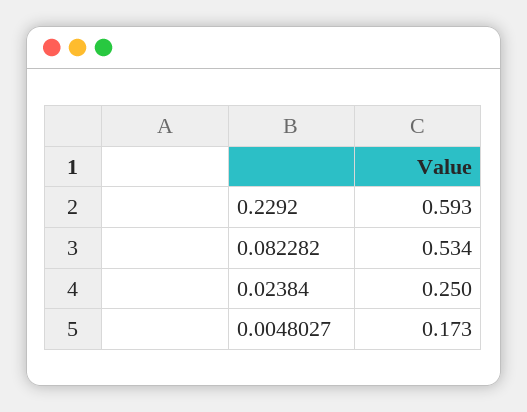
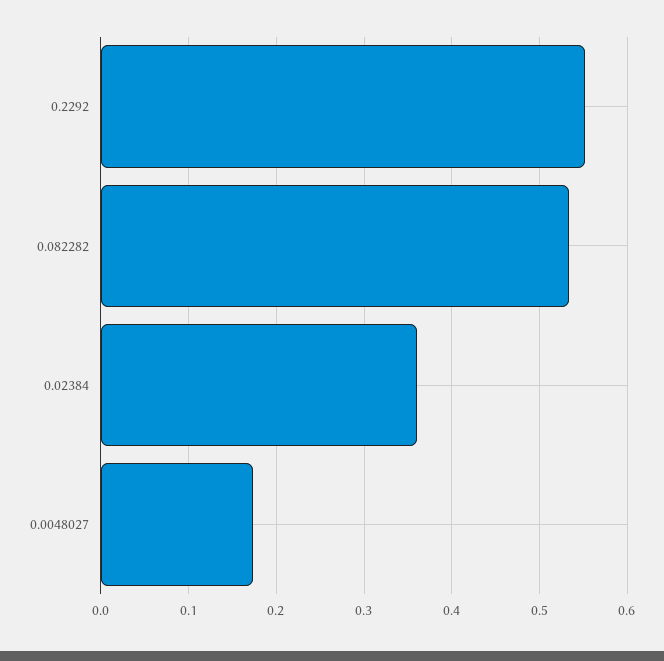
0.2292: 0.593 -> 0.55
0.02384: 0.25 -> 0.36

